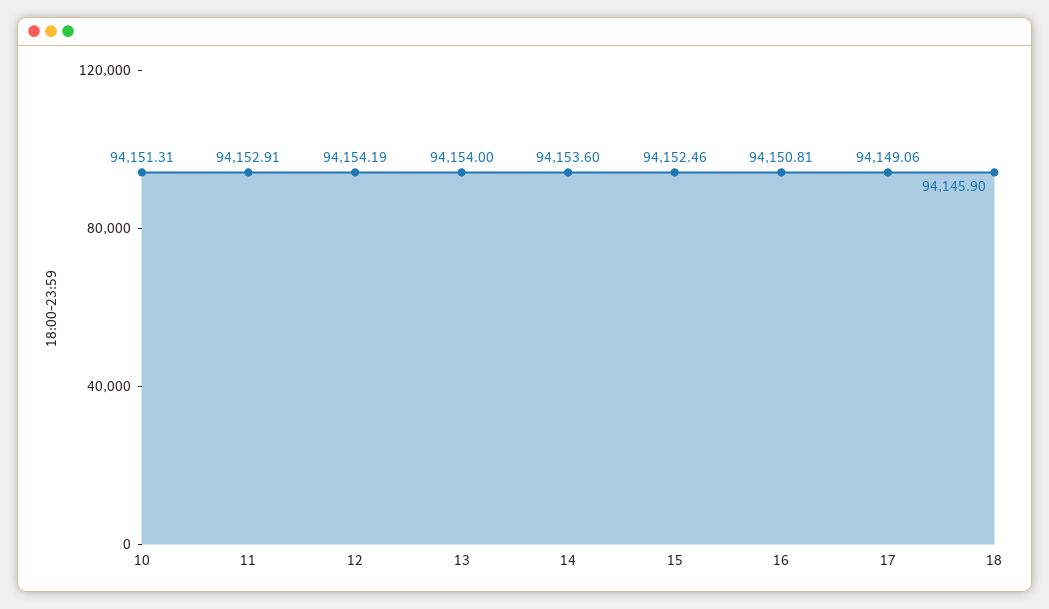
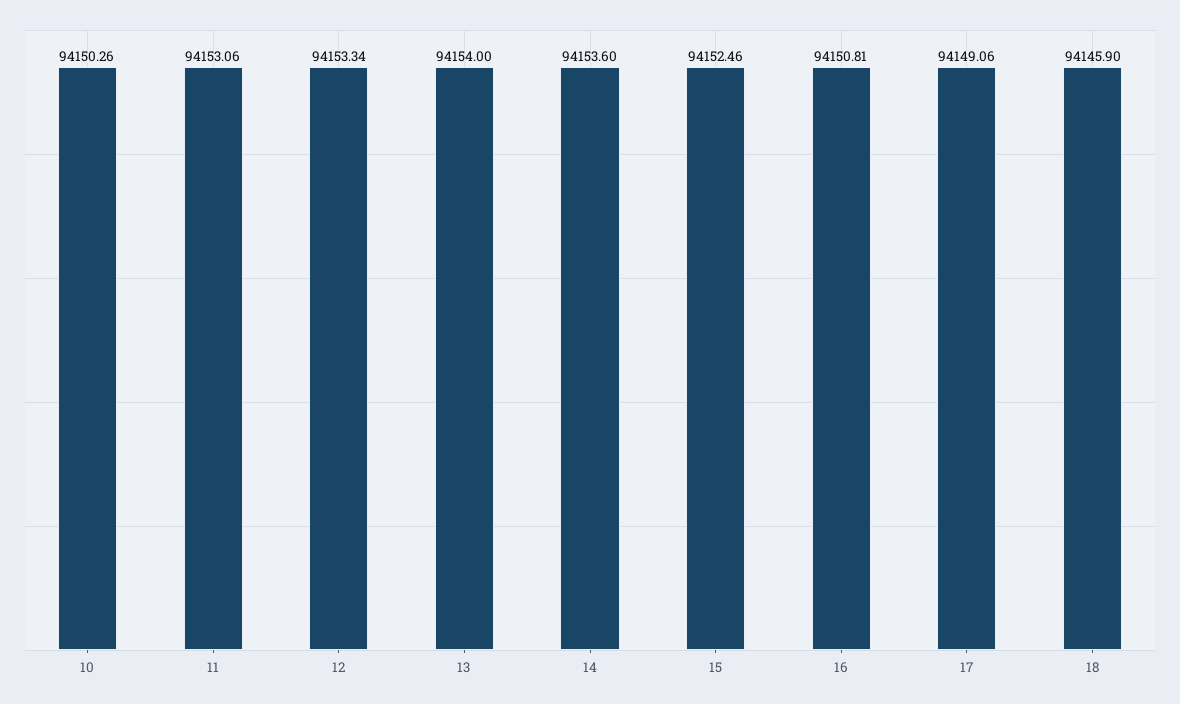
10: 94151.31 -> 94150.26
11: 94152.91 -> 94153.06
12: 94154.19 -> 94153.34

